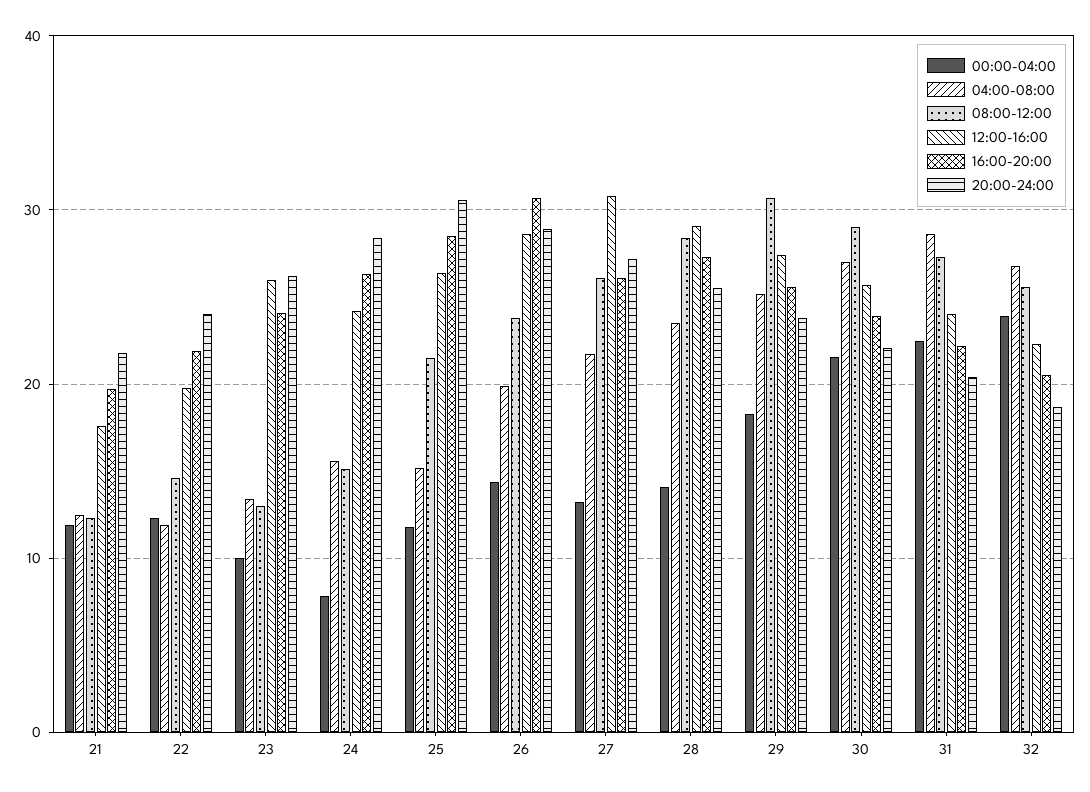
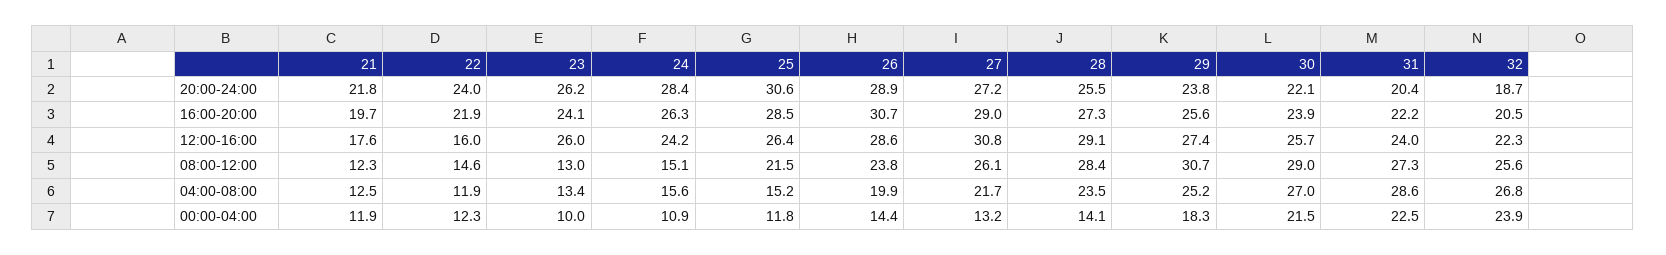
12:00-16:00, 22: 20 -> 16
00:00-04:00, 24: 8 -> 10.9
16:00-20:00, 27: 26 -> 29

